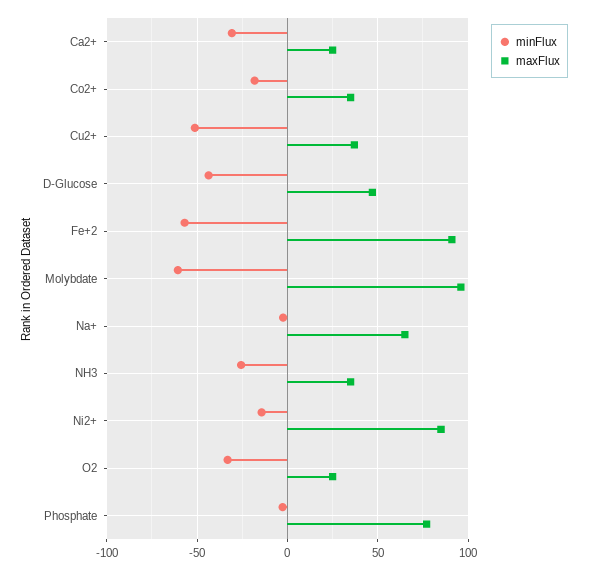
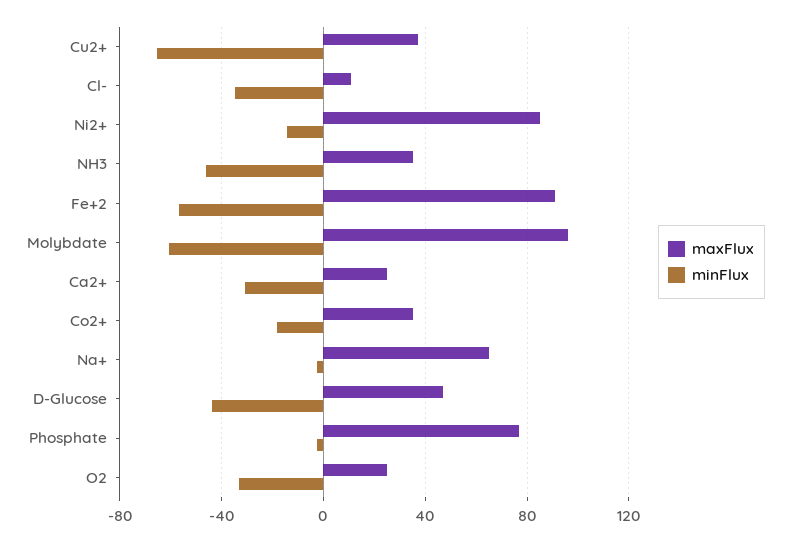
minFlux, Cu2+: -50 -> -65
minFlux, NH3: -25 -> -45
maxFlux, Cl-: none -> 10
minFlux, Cl-: none -> -35

